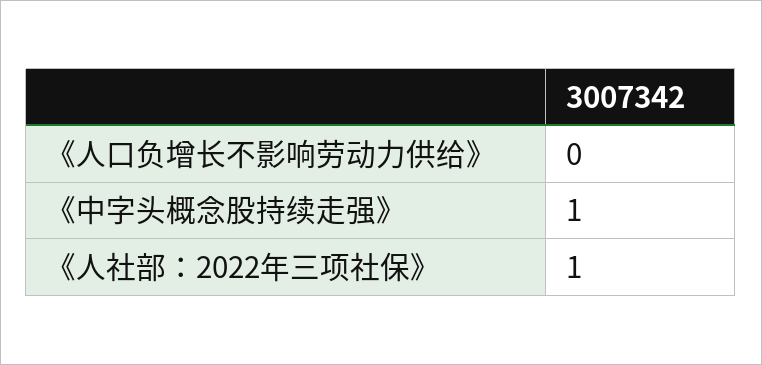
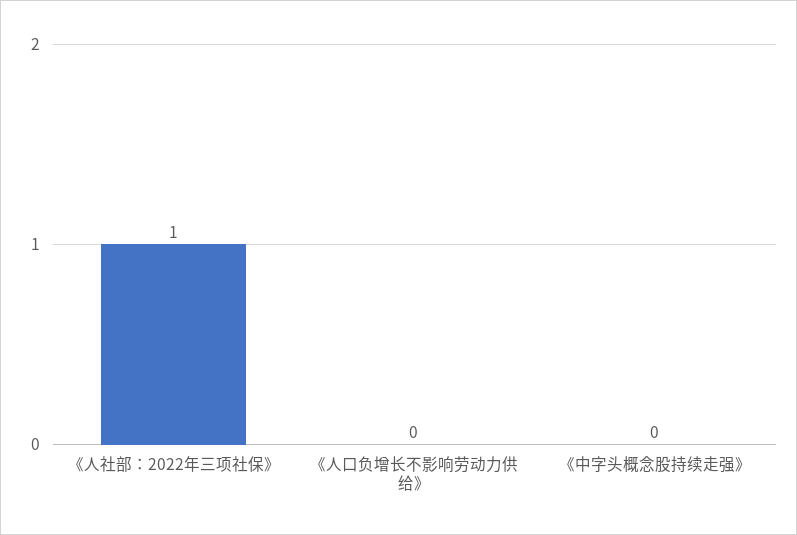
《中字头概念股持续走强》: 1 -> 0

